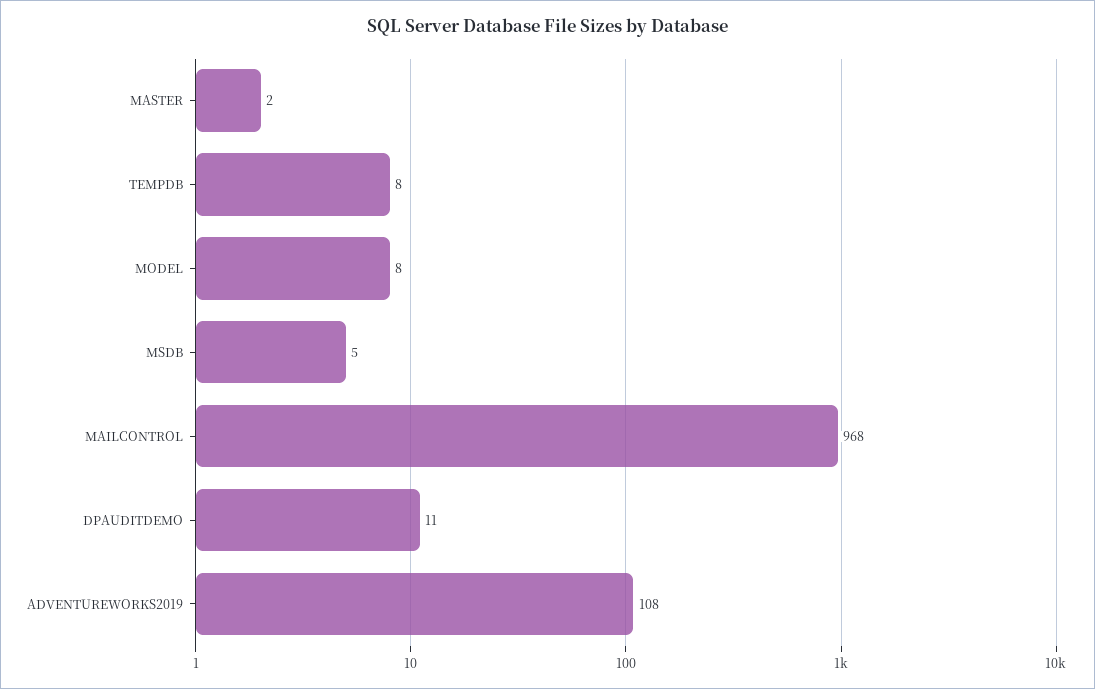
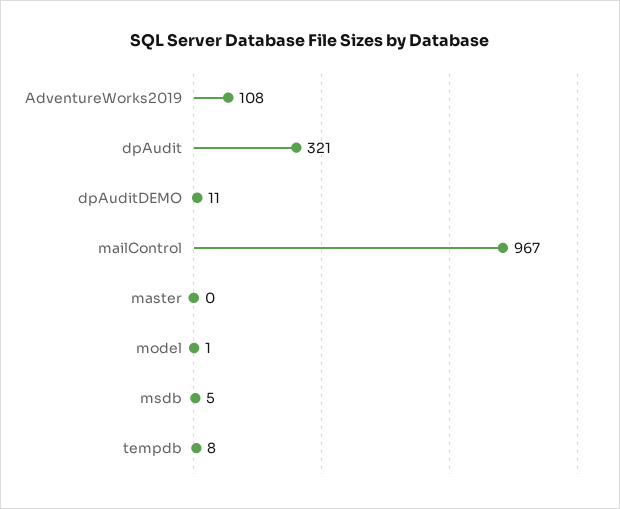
MASTER: 2 -> 0
MODEL: 8 -> 1
MAILCONTROL: 968 -> 967
dpAudit: none -> 321

